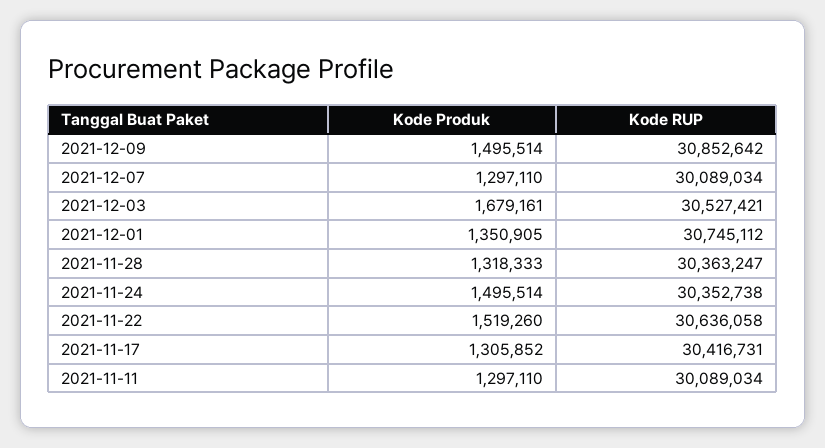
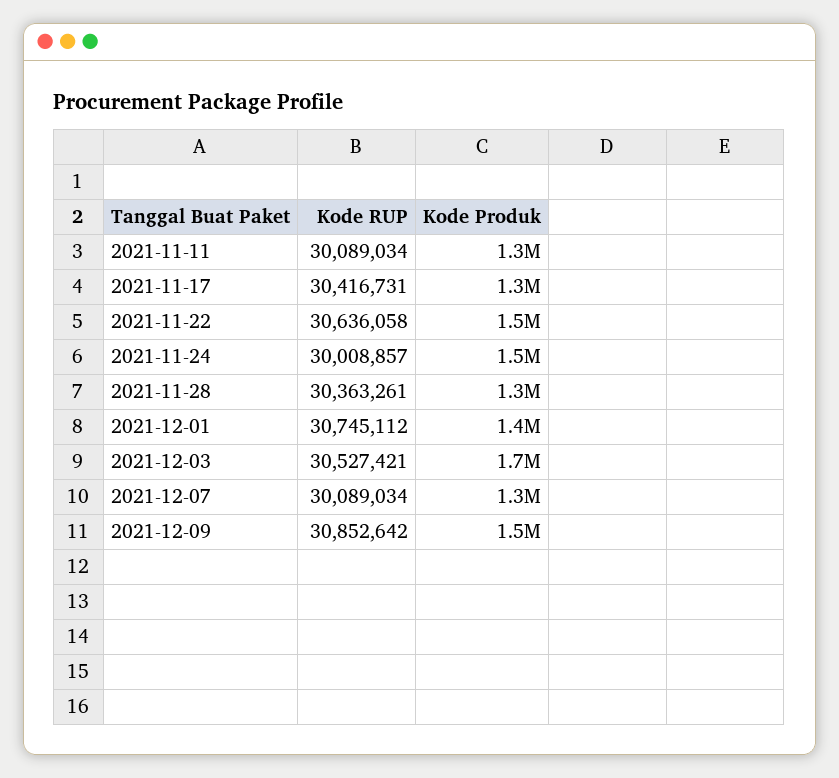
Kode RUP, 2021-11-28: 30363247 -> 30363261
Kode RUP, 2021-11-24: 30352738 -> 30008857

